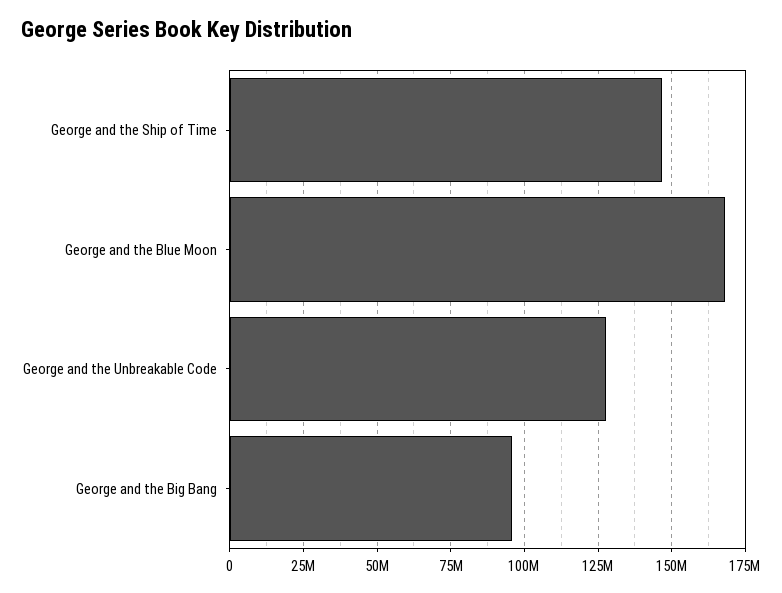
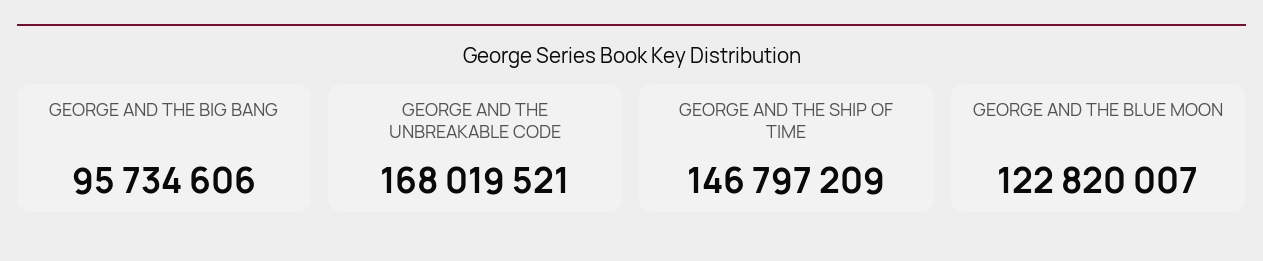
George and the Blue Moon: 167500000 -> 122820007
George and the Unbreakable Code: 127500000 -> 168019521

